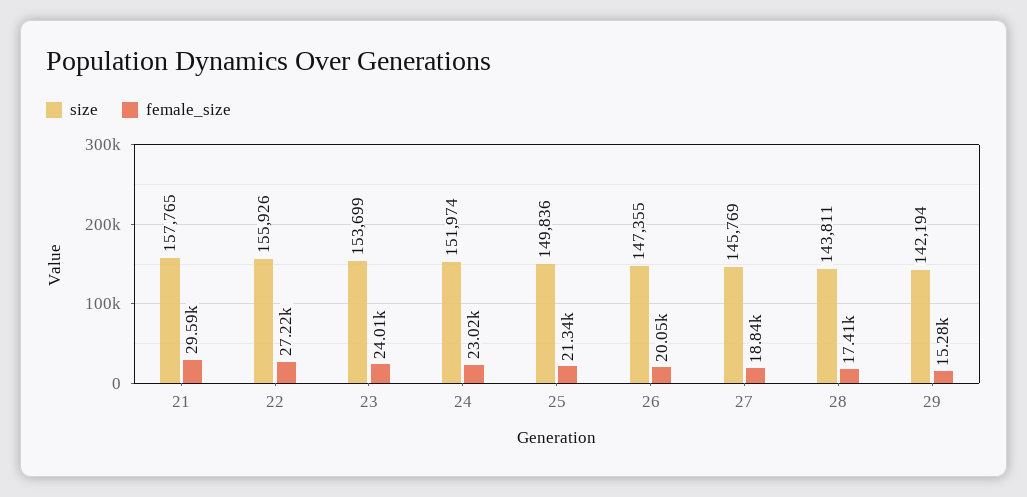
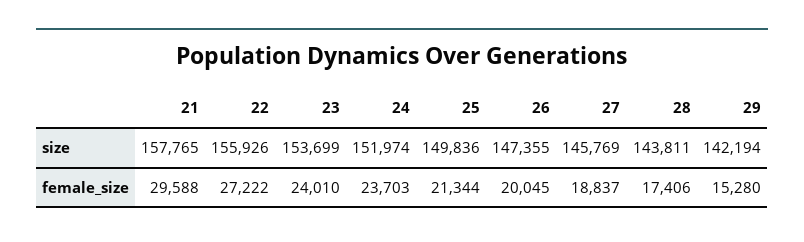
female_size, 24: 23020 -> 23703

